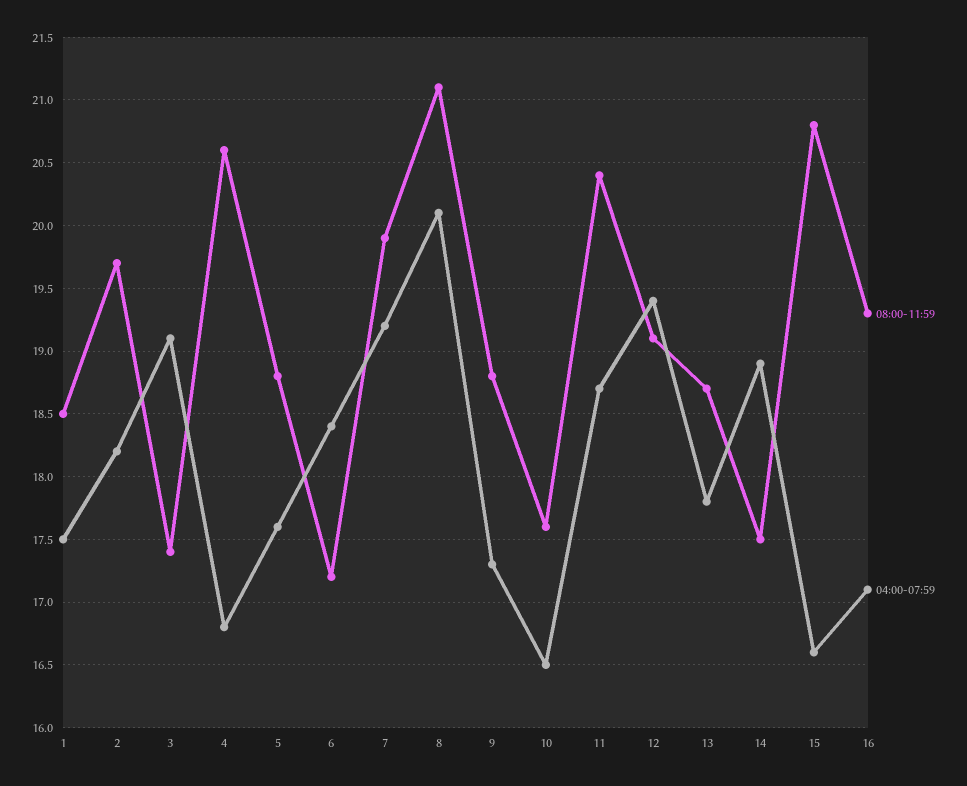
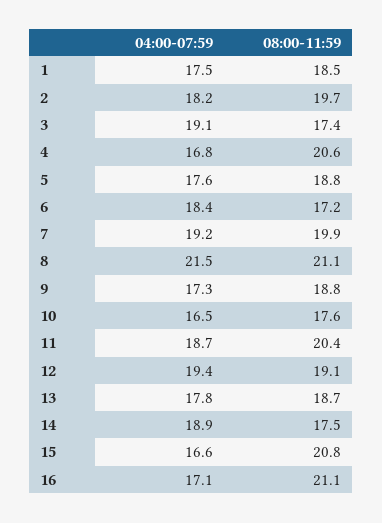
04:00-07:59, 8: 20.1 -> 21.5
08:00-11:59, 16: 19.3 -> 21.1

